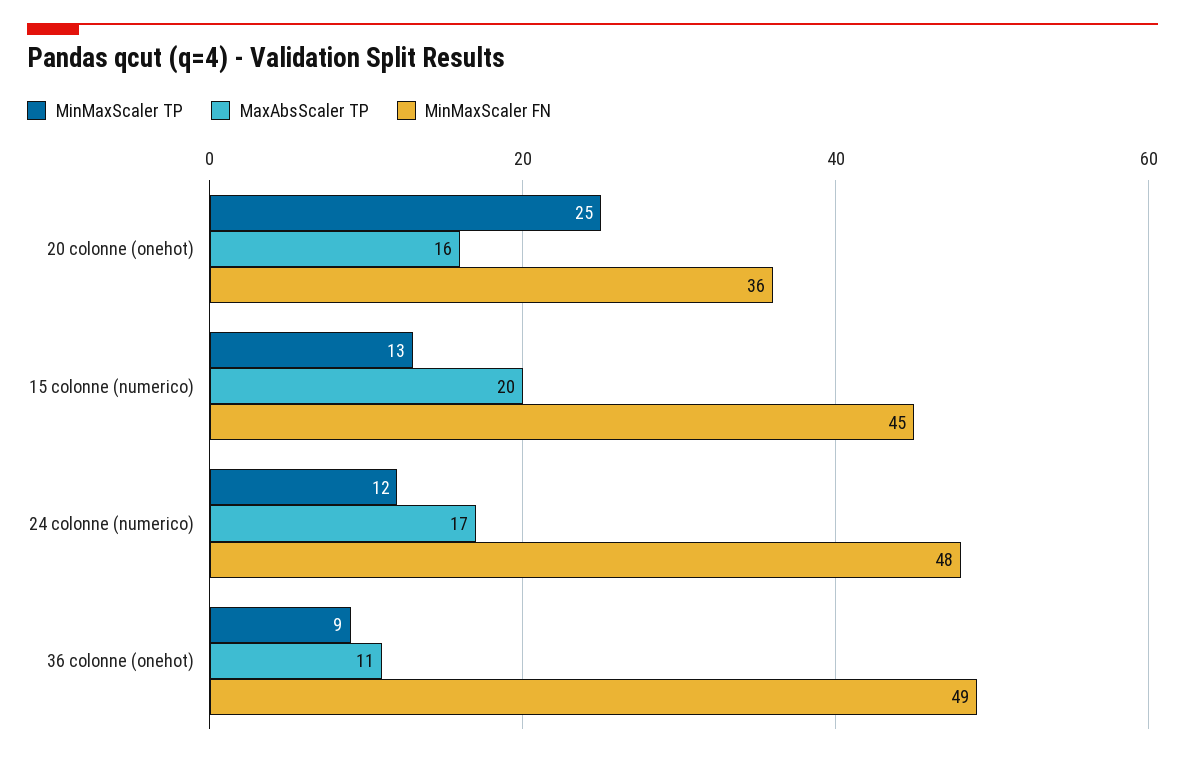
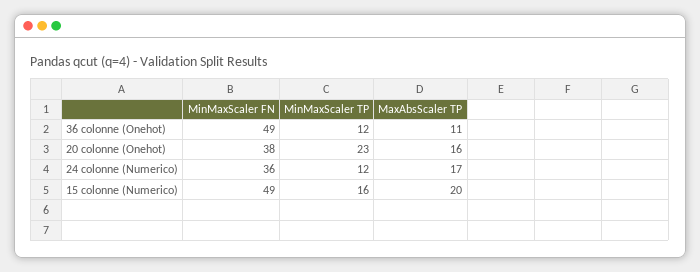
MinMaxScaler TP, 20 colonne (onehot): 25 -> 23
MinMaxScaler FN, 20 colonne (onehot): 36 -> 38
MinMaxScaler TP, 15 colonne (numerico): 13 -> 16
MinMaxScaler FN, 15 colonne (numerico): 45 -> 49
MinMaxScaler FN, 24 colonne (numerico): 48 -> 36
MinMaxScaler TP, 36 colonne (onehot): 9 -> 12

